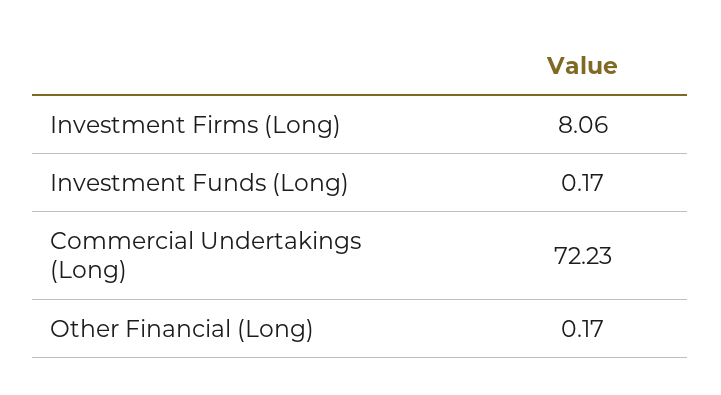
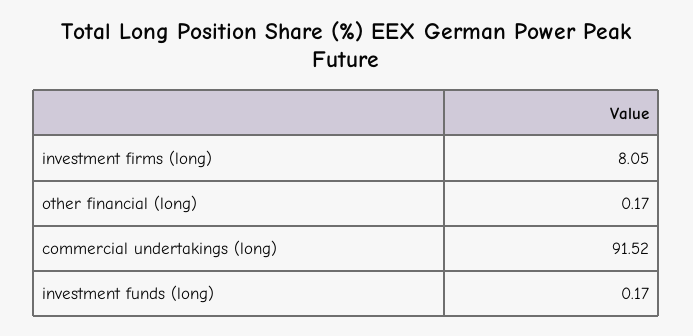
Investment Firms (Long): 8.06 -> 8.05
Commercial Undertakings (Long): 72.23 -> 91.52

